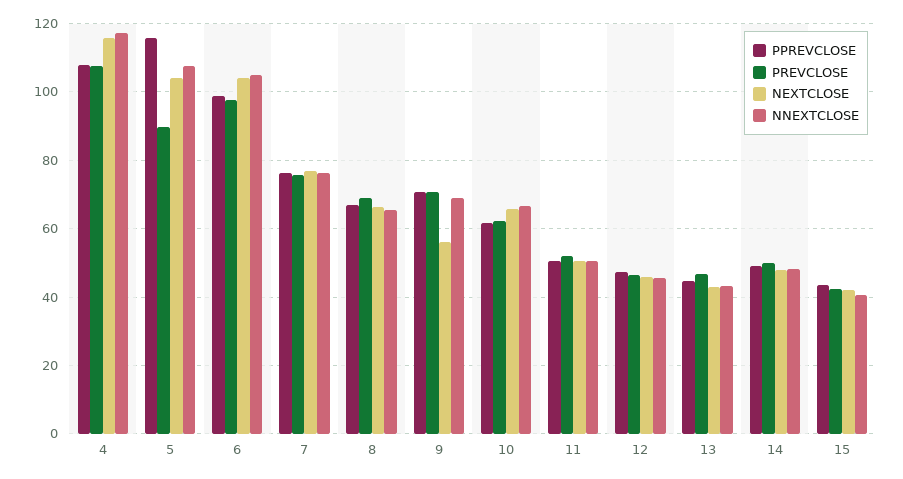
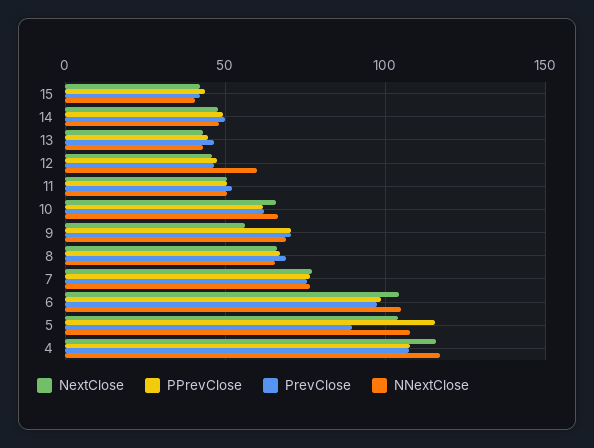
NNEXTCLOSE, 12: 46 -> 60

